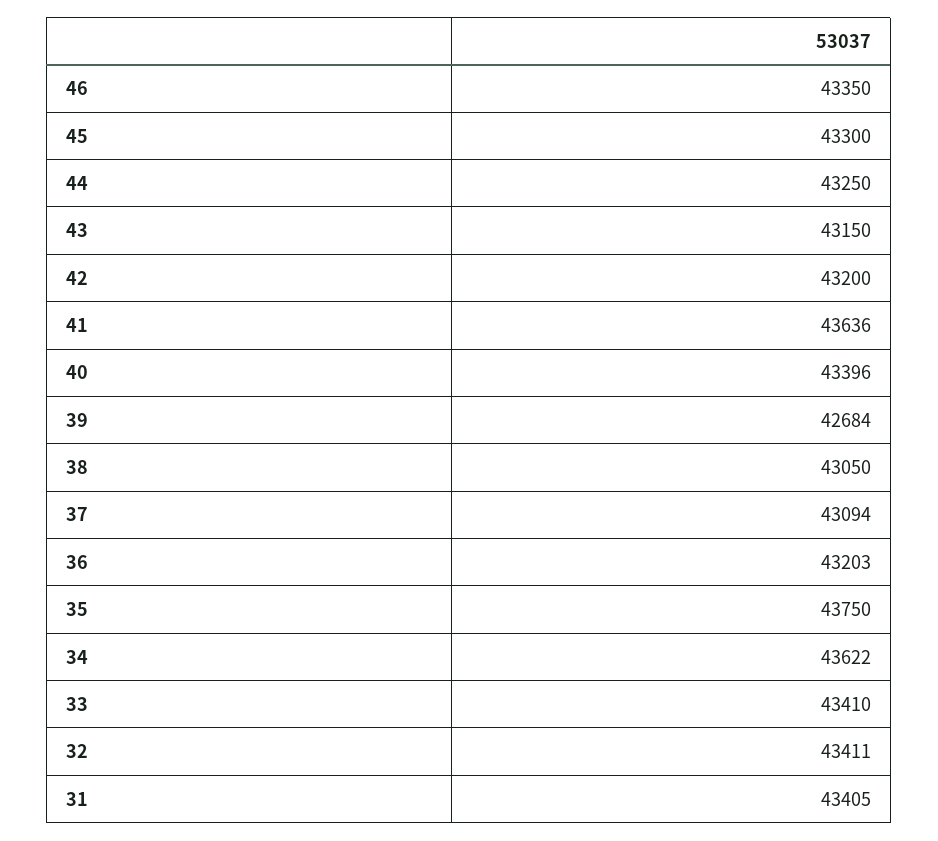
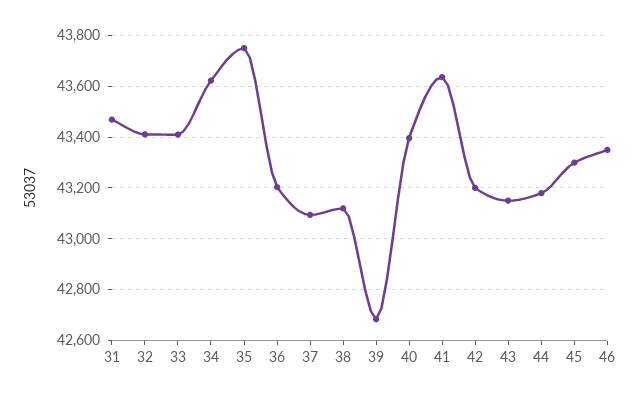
44: 43250 -> 43175
38: 43050 -> 43125
31: 43405 -> 43475

